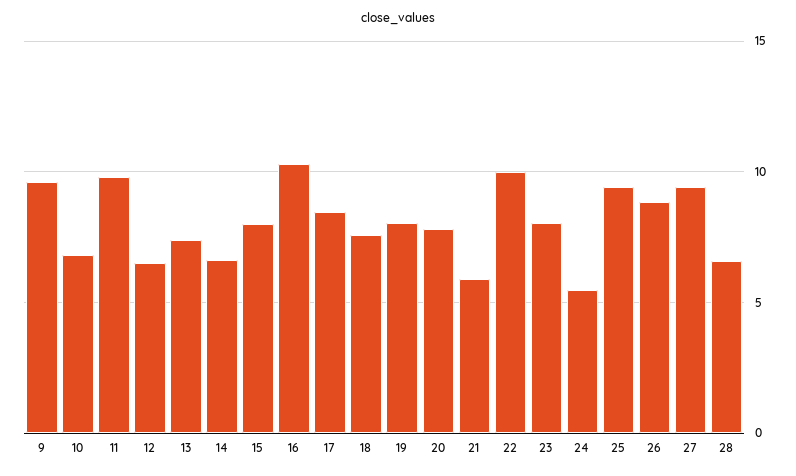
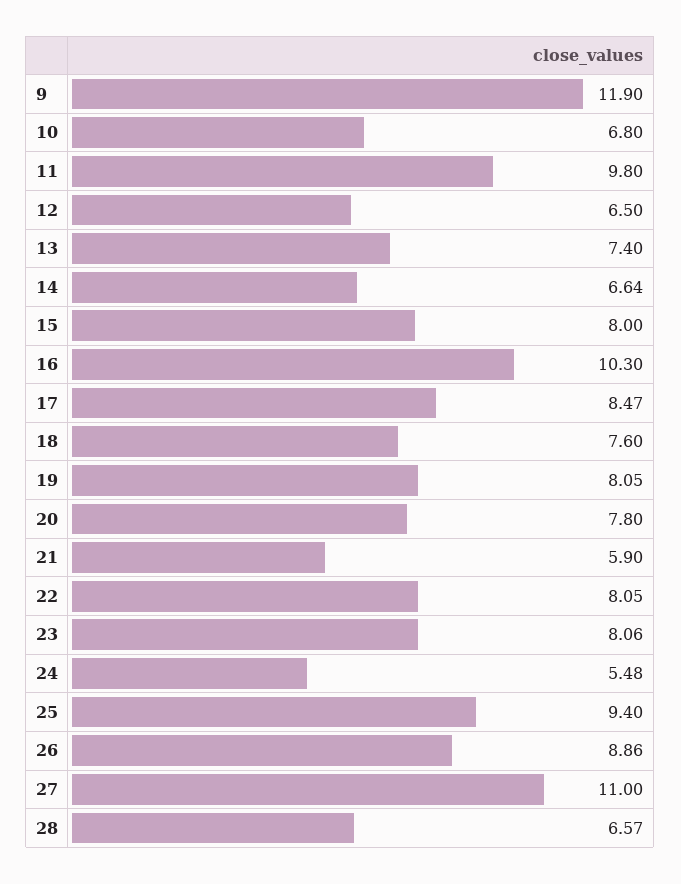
9: 9.5 -> 11.9
22: 10 -> 8.05
27: 9.5 -> 11

